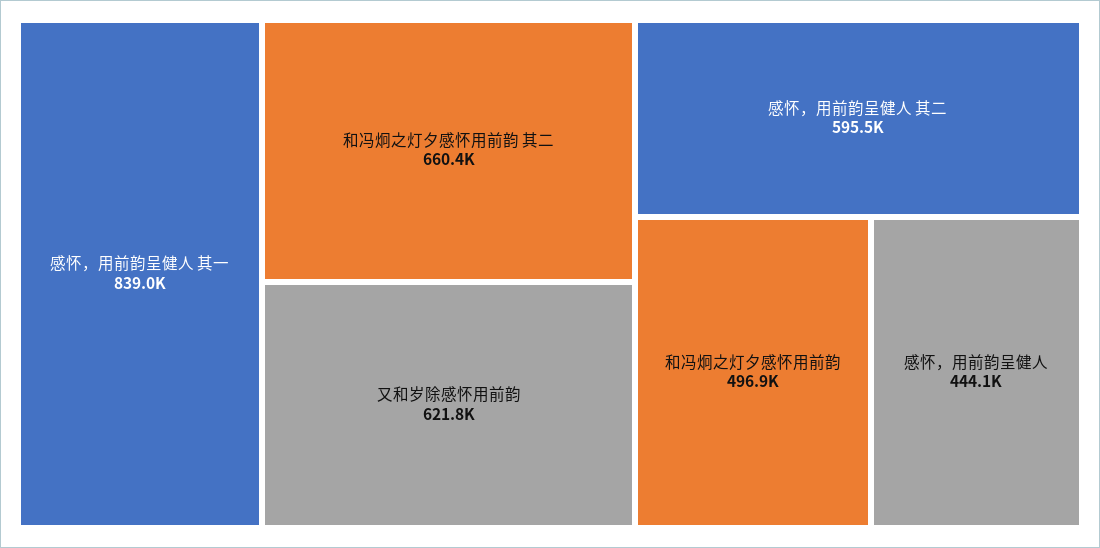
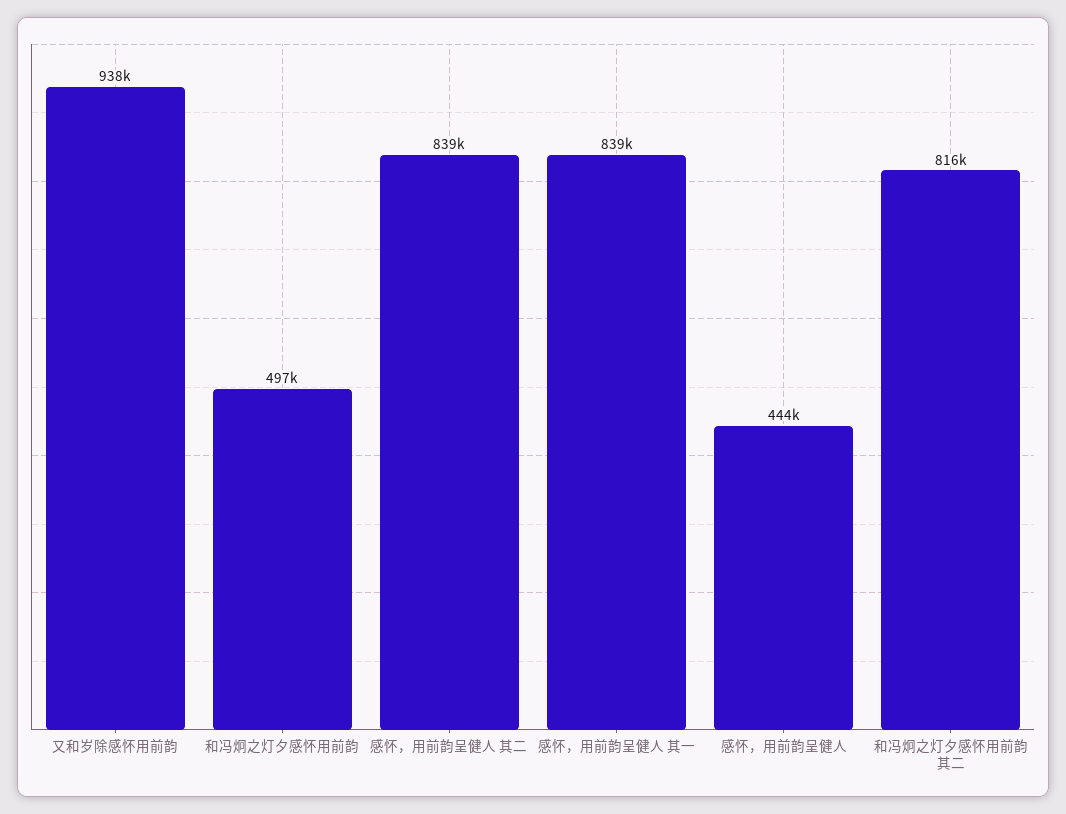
和冯炯之灯夕感怀用前韵 其二: 660400 -> 816000
又和岁除感怀用前韵: 621800 -> 938000
感怀，用前韵呈健人 其二: 595500 -> 839000

